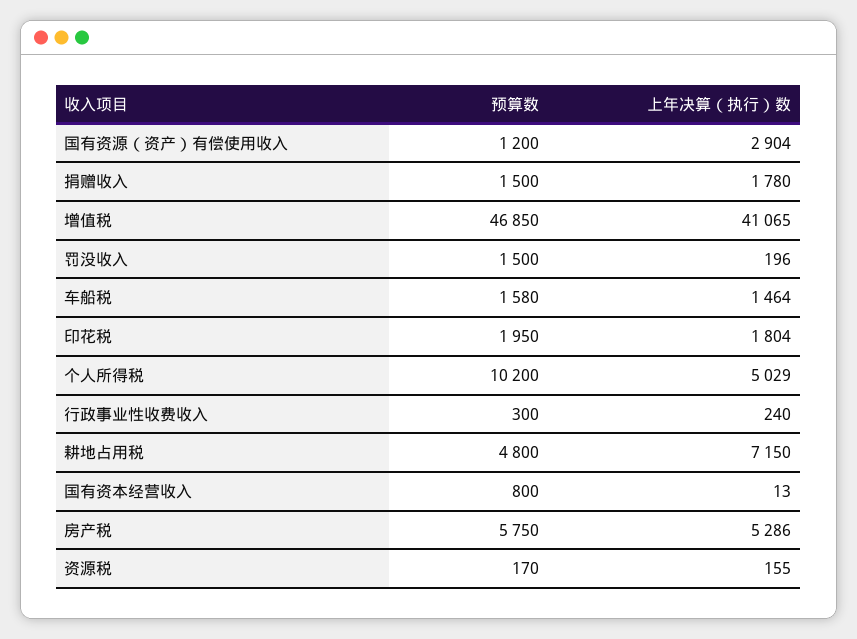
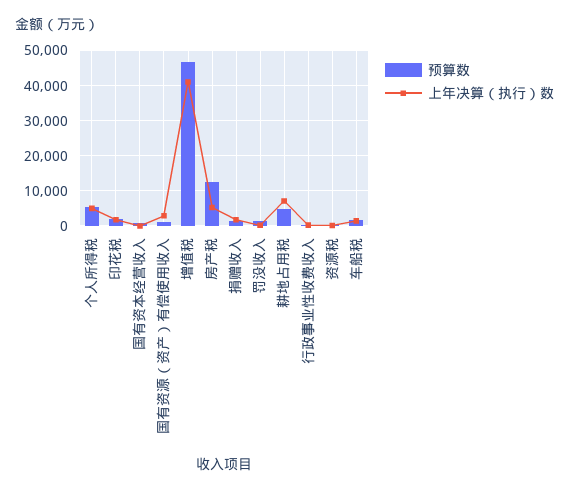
预算数, 个人所得税: 10200 -> 6000
预算数, 房产税: 5750 -> 12000

